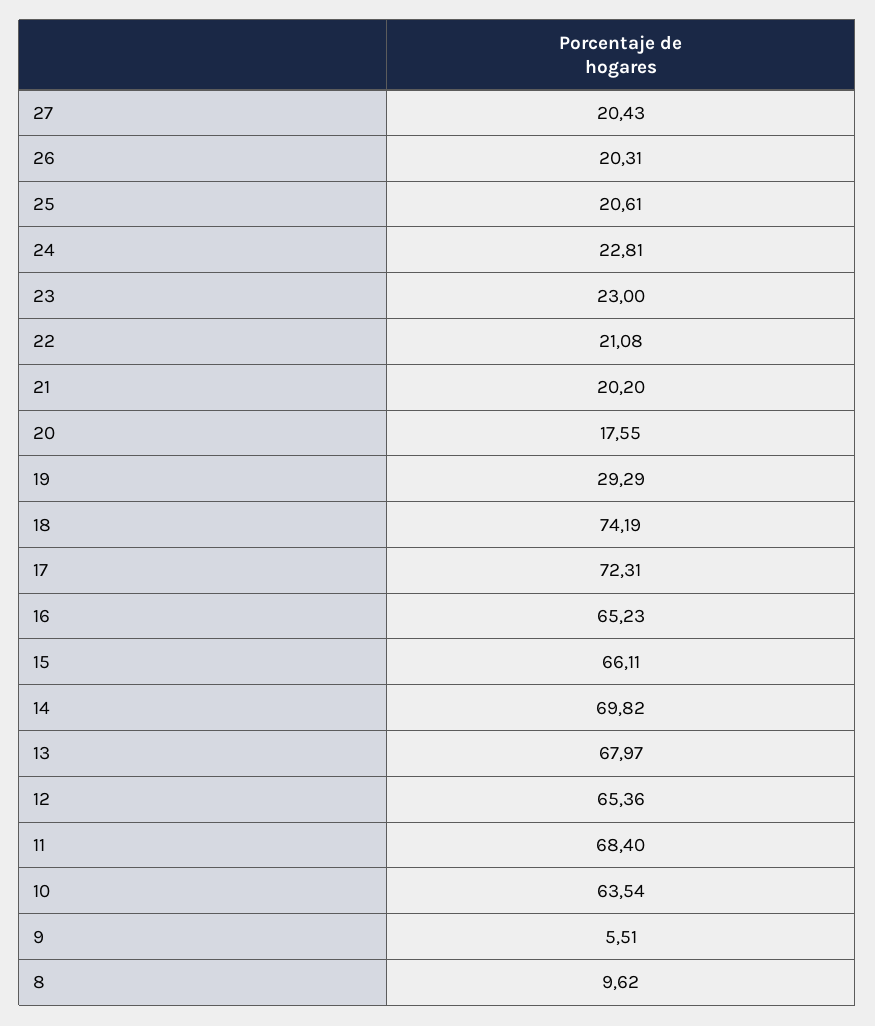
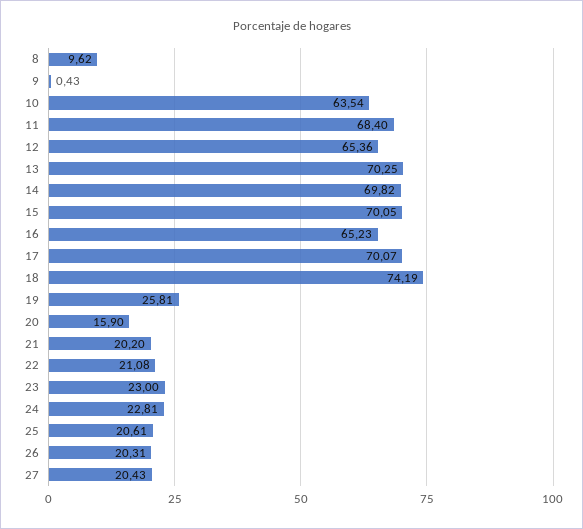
20: 17.55 -> 15.9
19: 29.29 -> 25.81
17: 72.31 -> 70.07
15: 66.11 -> 70.05
13: 67.97 -> 70.25
9: 5.51 -> 0.43

